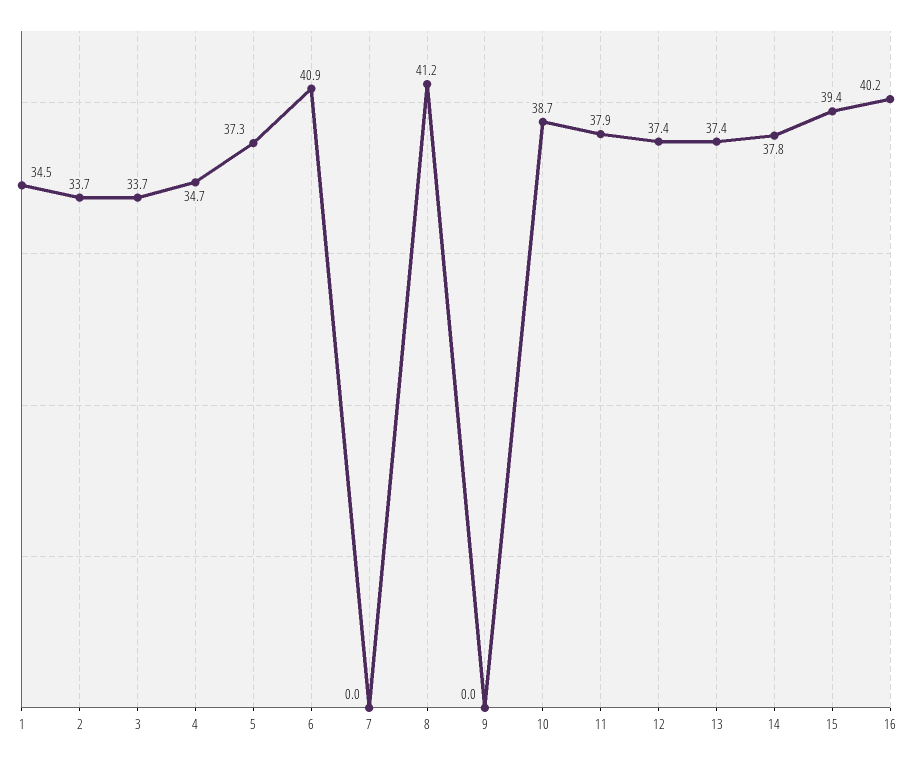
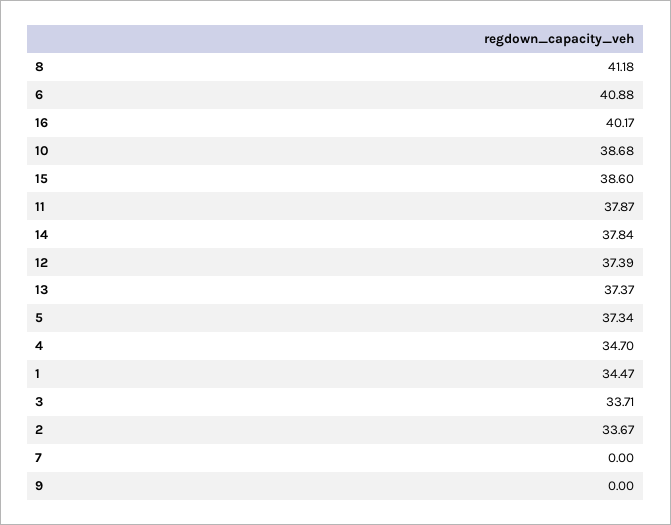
15: 39.4 -> 38.6

